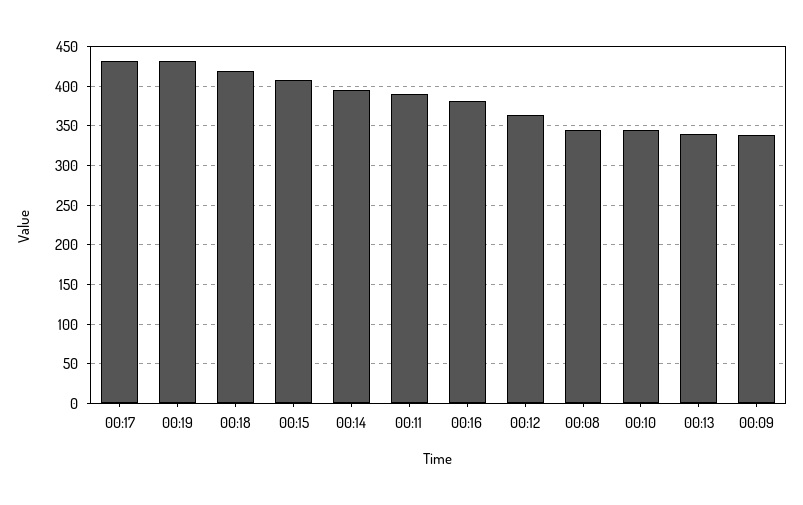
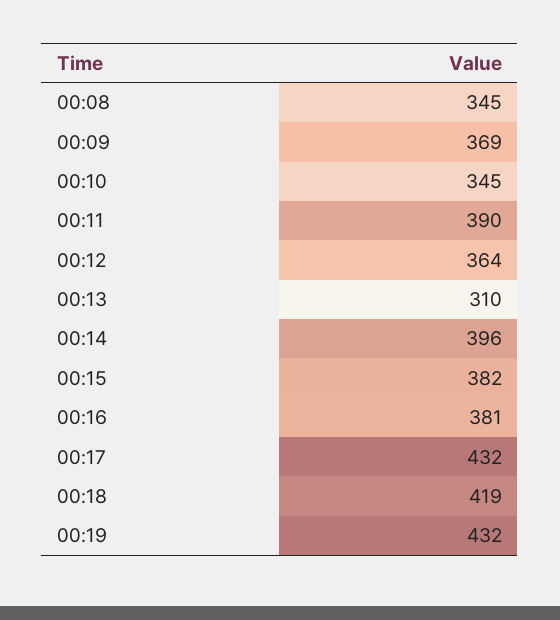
00:15: 410 -> 382
00:13: 340 -> 310
00:09: 340 -> 369

